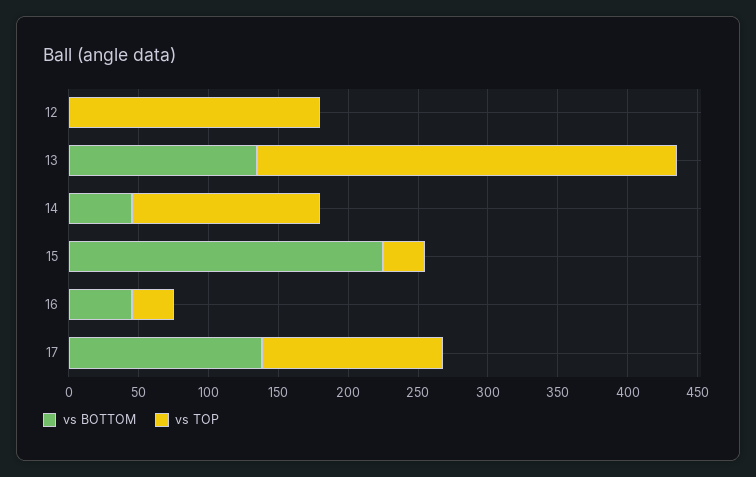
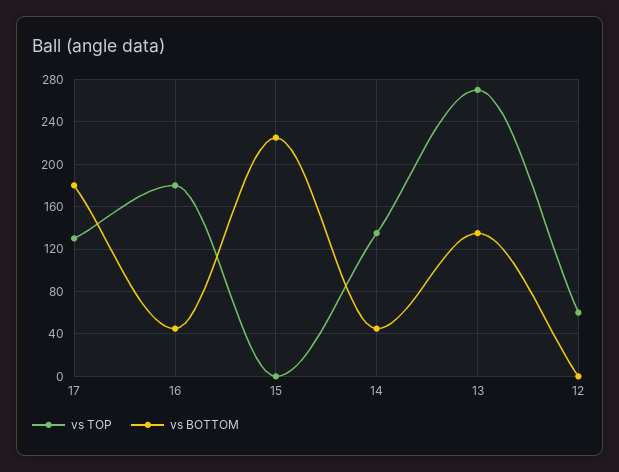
vs TOP, 12: 180 -> 60
vs TOP, 13: 300 -> 270
vs TOP, 15: 30 -> 0
vs TOP, 16: 30 -> 180
vs BOTTOM, 17: 140 -> 180

